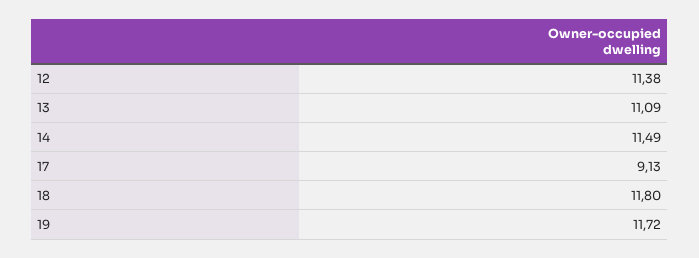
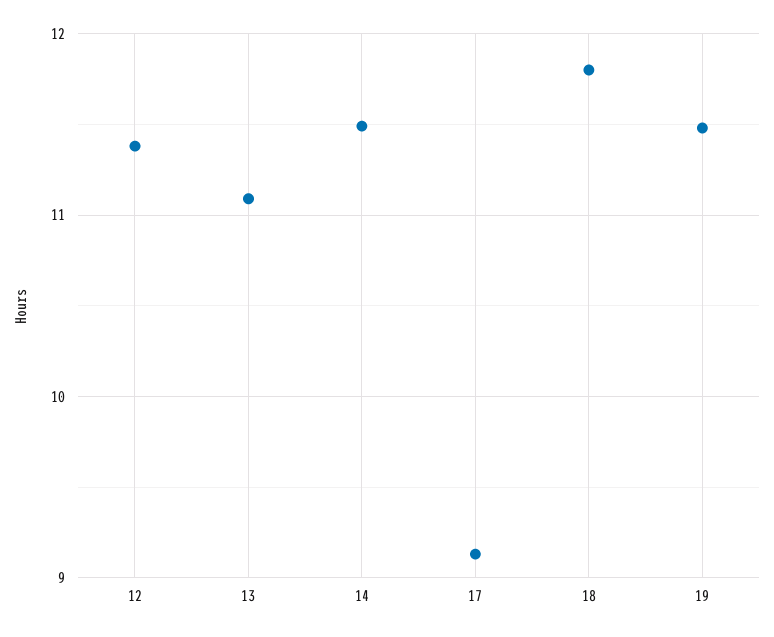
19: 11.72 -> 11.5

